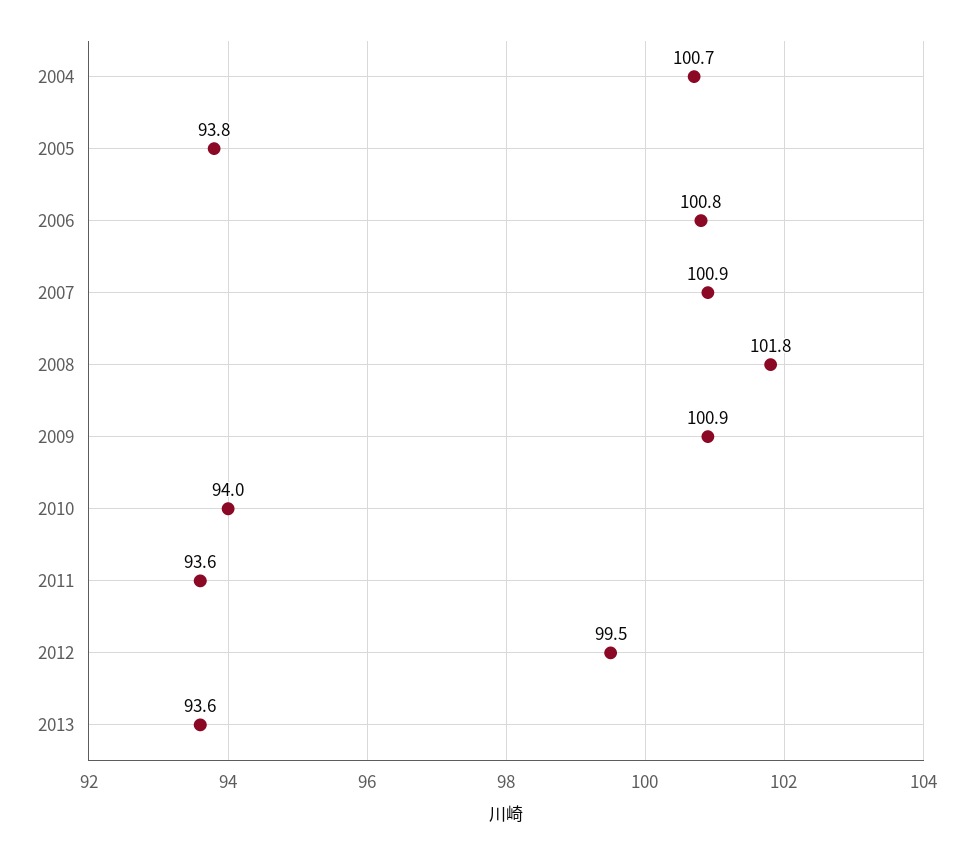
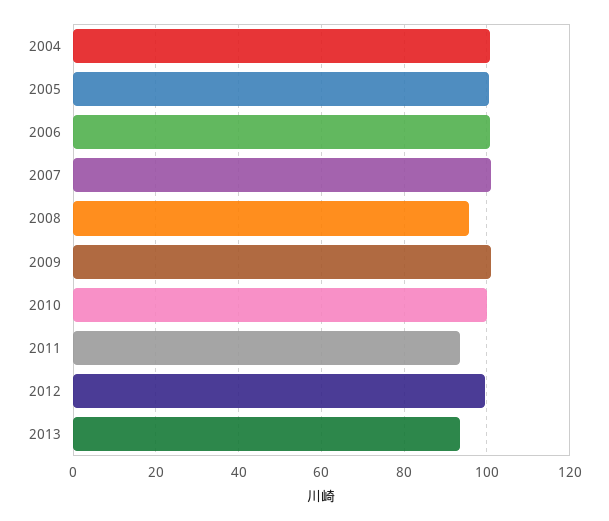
2005: 93.8 -> 100
2008: 101.8 -> 96
2010: 94 -> 100

